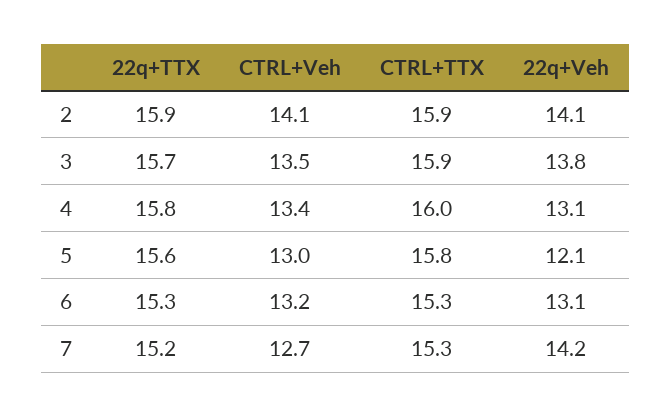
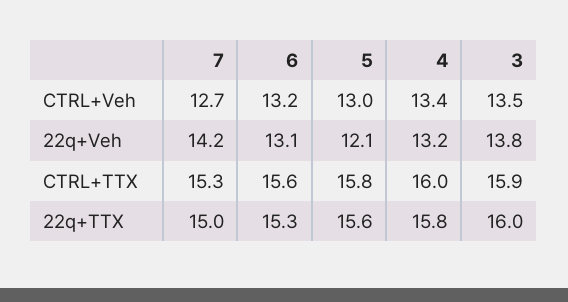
22q+TTX, 2: 15.9 -> none
CTRL+Veh, 2: 14.1 -> none
CTRL+TTX, 2: 15.9 -> none
22q+Veh, 2: 14.1 -> none
22q+TTX, 3: 15.7 -> 16
22q+Veh, 4: 13.1 -> 13.2
CTRL+TTX, 6: 15.3 -> 15.6
22q+TTX, 7: 15.2 -> 15

